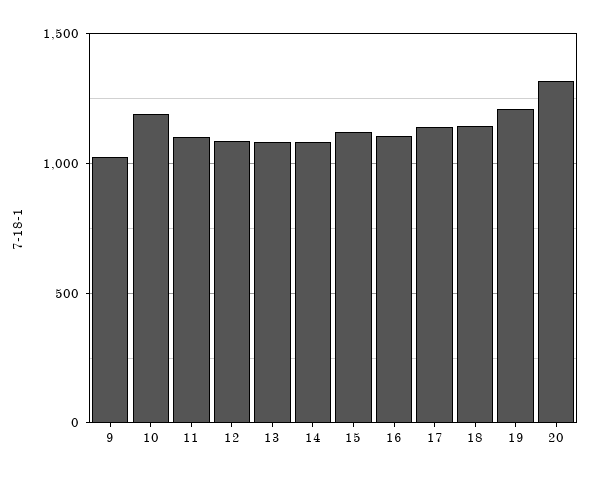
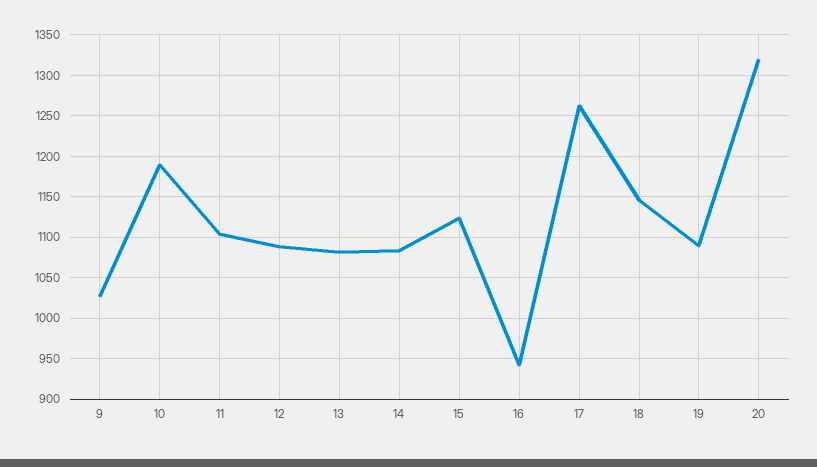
16: 1100 -> 940
17: 1150 -> 1260
19: 1200 -> 1090

